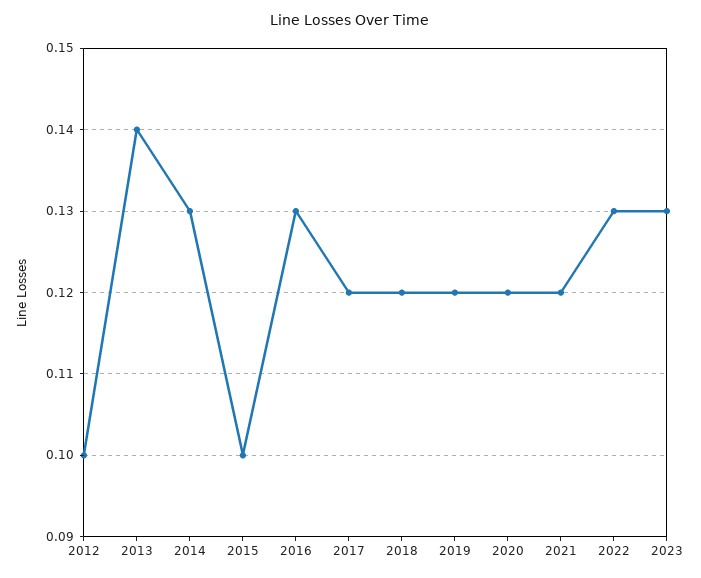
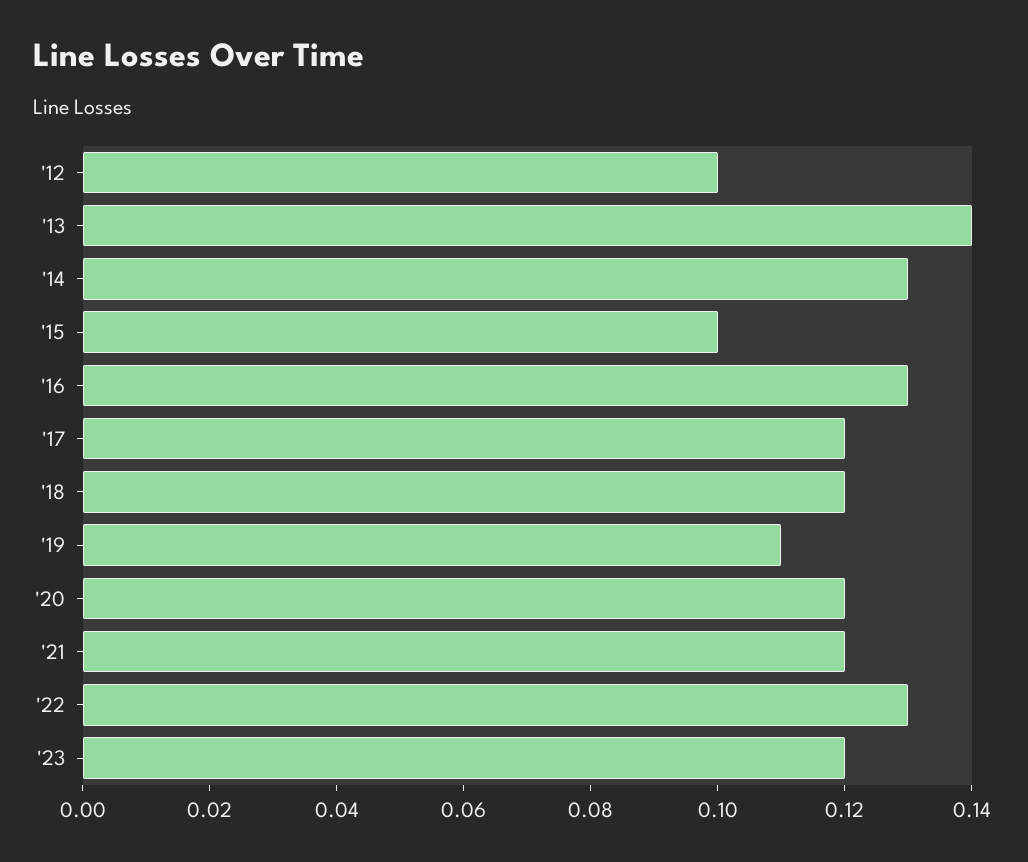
2019: 0.12 -> 0.11
2023: 0.13 -> 0.12

